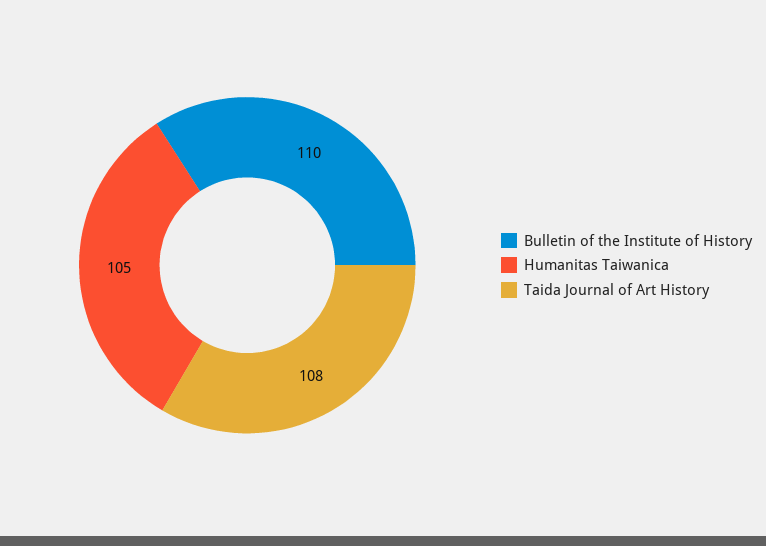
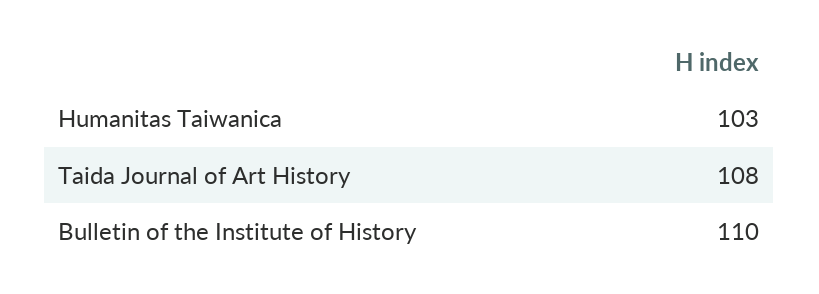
Humanitas Taiwanica: 105 -> 103

